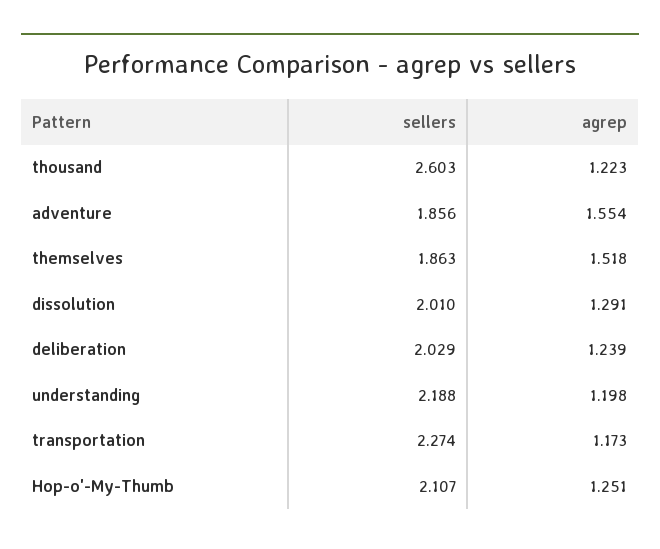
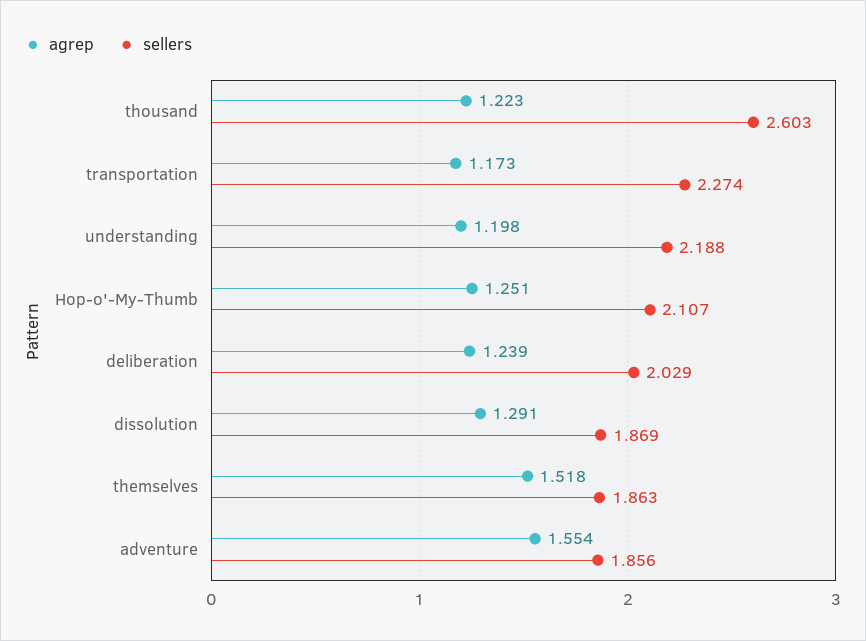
sellers, dissolution: 2.01 -> 1.869

